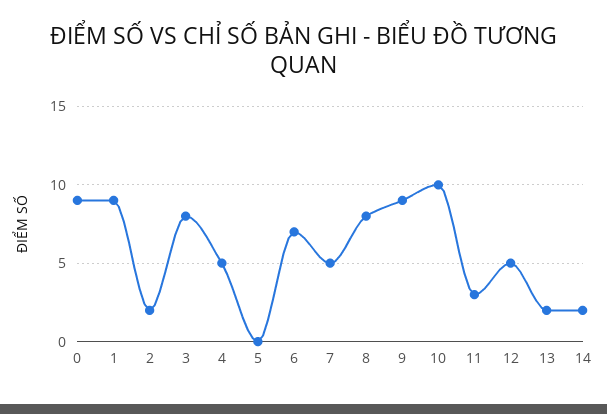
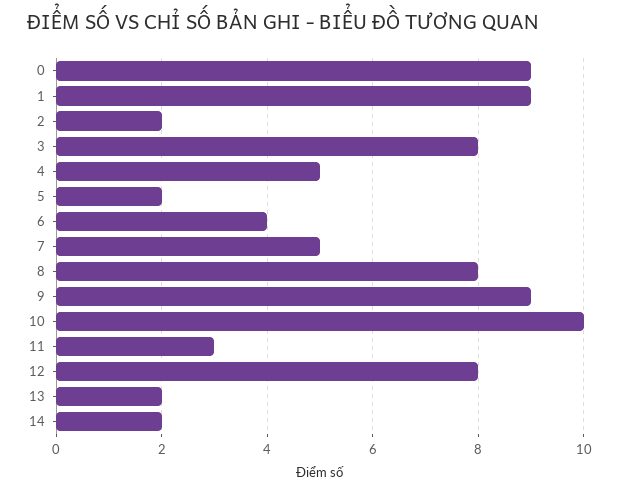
5: 0 -> 2
6: 7 -> 4
12: 5 -> 8

